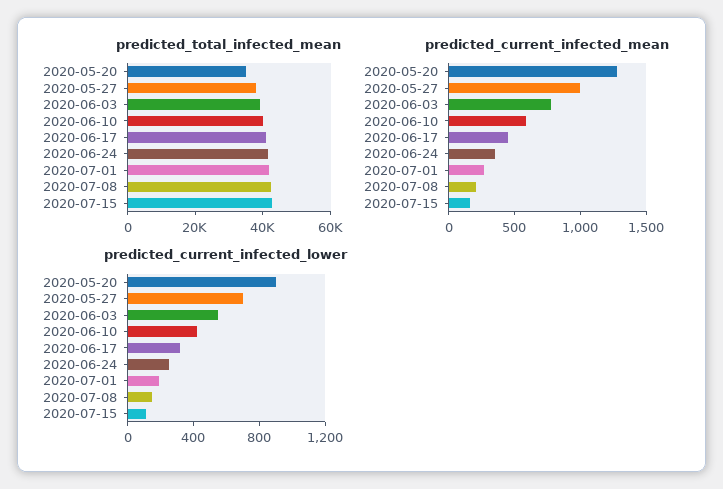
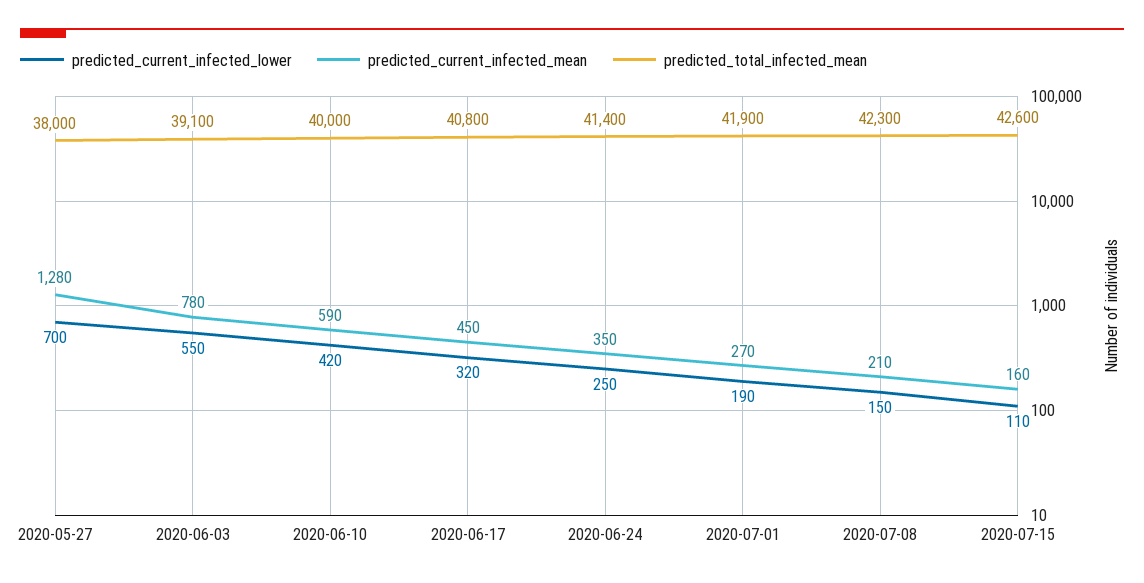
predicted_total_infected_mean, 2020-05-20: 35000 -> none
predicted_current_infected_mean, 2020-05-20: 1300 -> none
predicted_current_infected_mean, 2020-05-27: 1000 -> 1280
predicted_current_infected_lower, 2020-05-20: 900 -> none

